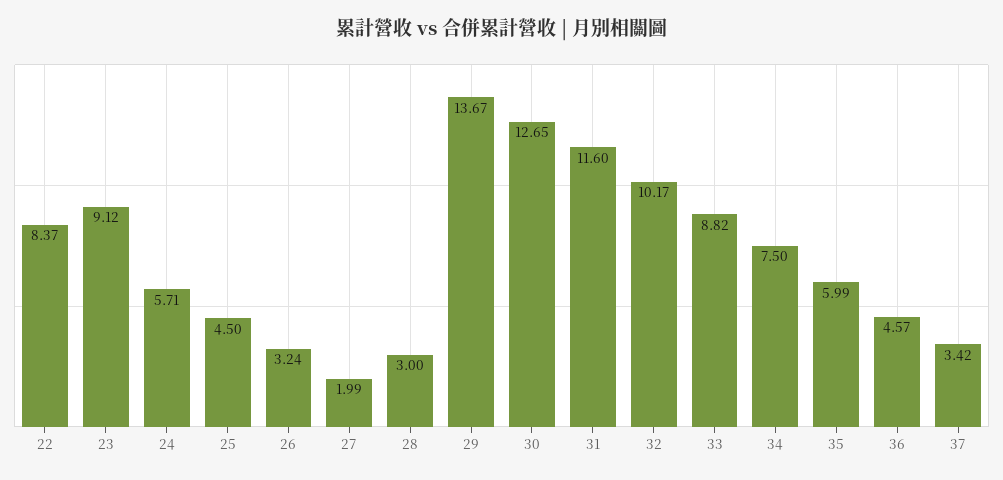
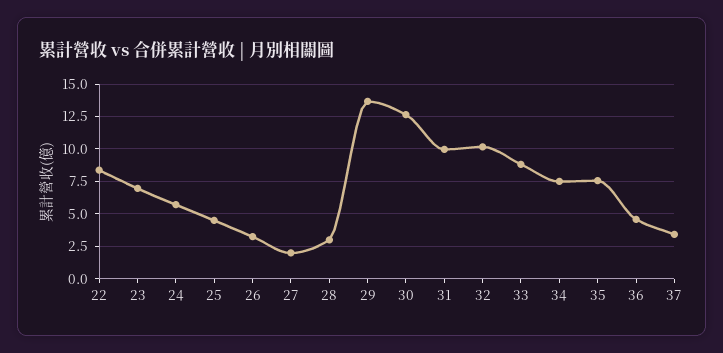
23: 9.12 -> 7
31: 11.6 -> 10
35: 5.99 -> 7.5

